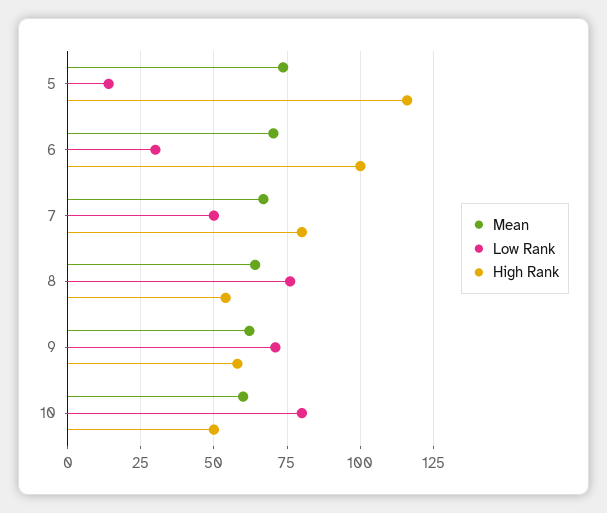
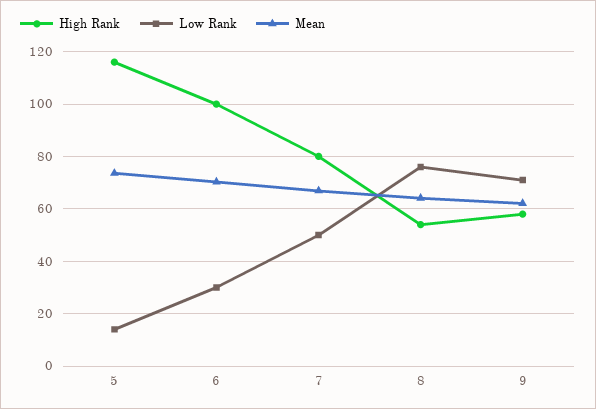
Mean, 10: 60 -> none
Low Rank, 10: 80 -> none
High Rank, 10: 50 -> none

